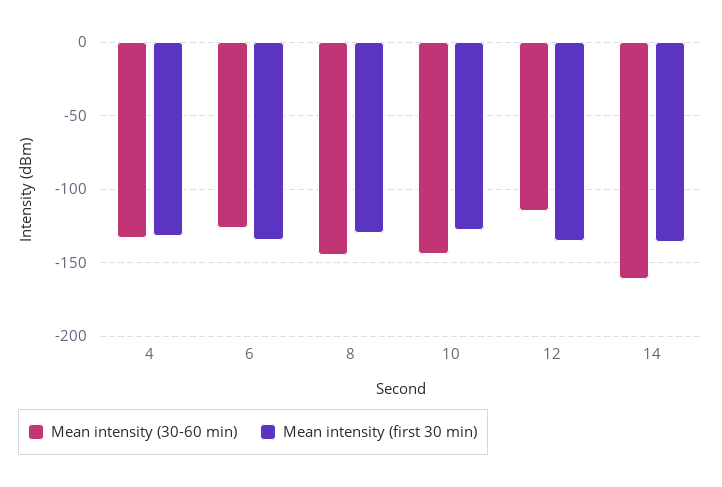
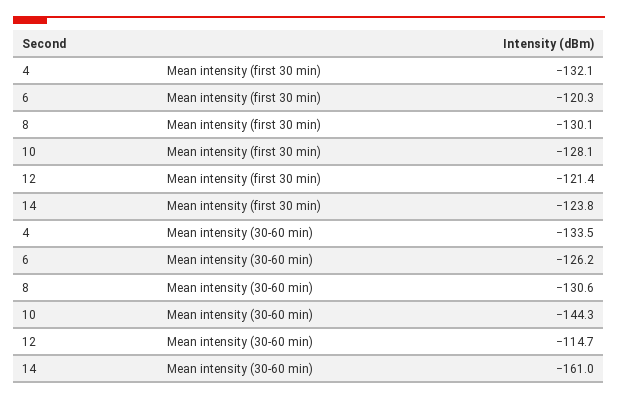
Mean intensity (first 30 min), 6: -135 -> -120.3
Mean intensity (30-60 min), 8: -145 -> -130.6
Mean intensity (first 30 min), 12: -135 -> -121.4
Mean intensity (first 30 min), 14: -135 -> -123.8

